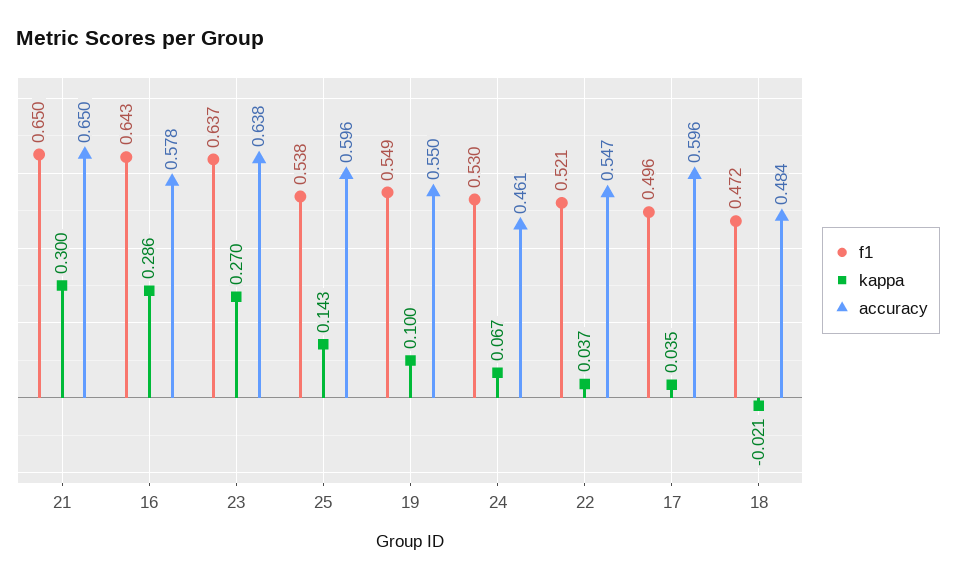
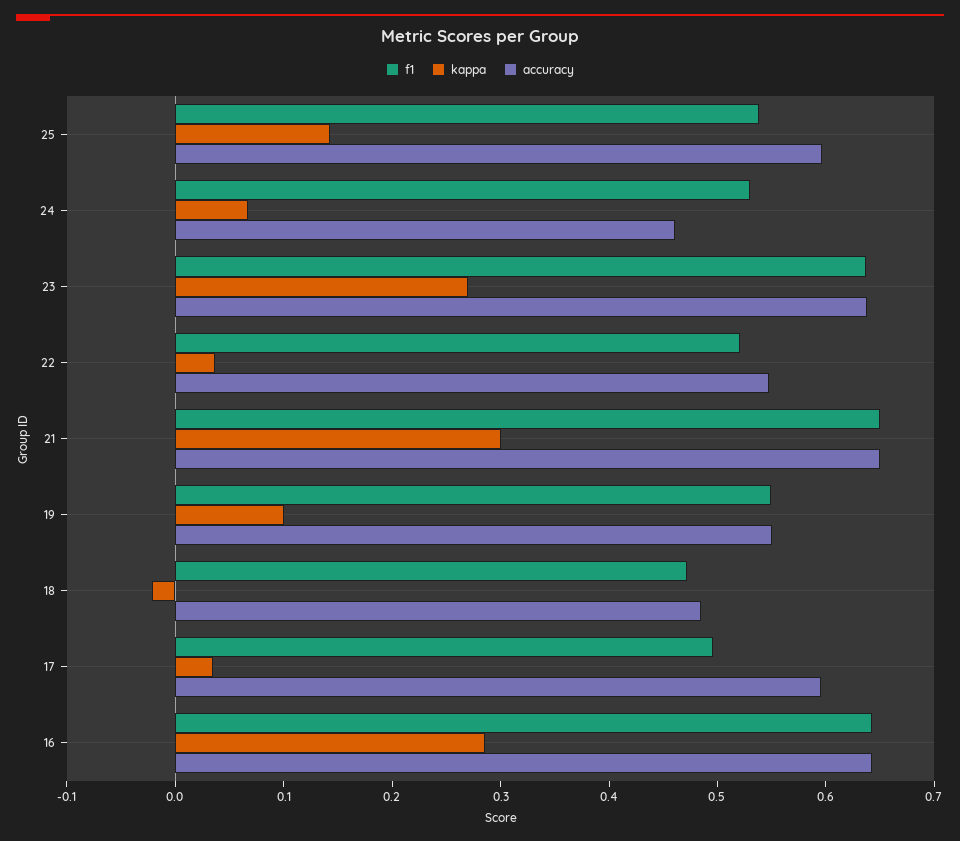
accuracy, 16: 0.578 -> 0.64

